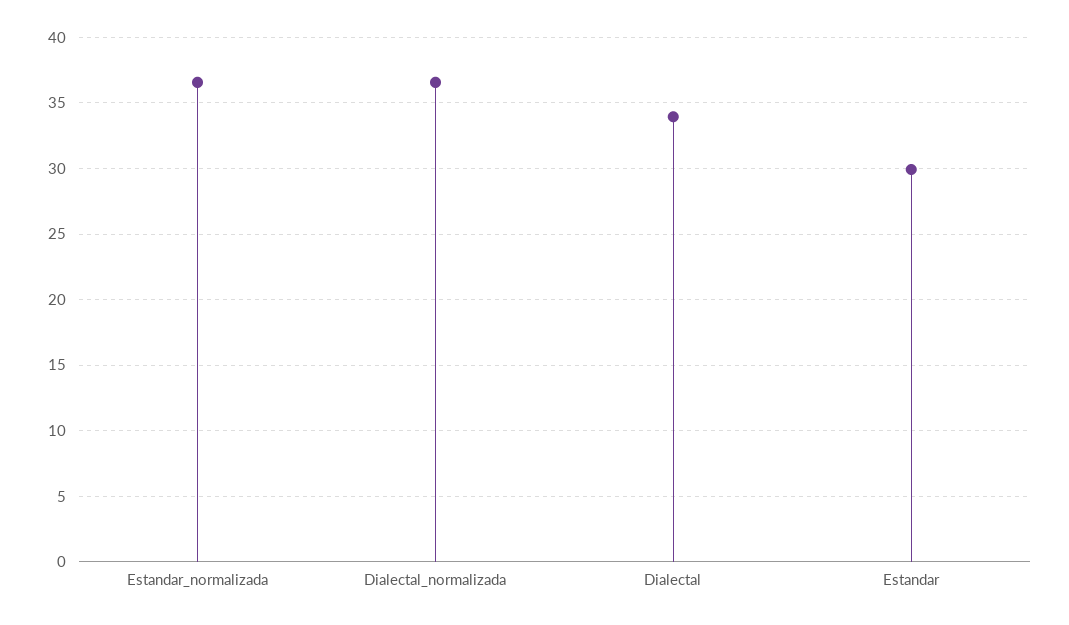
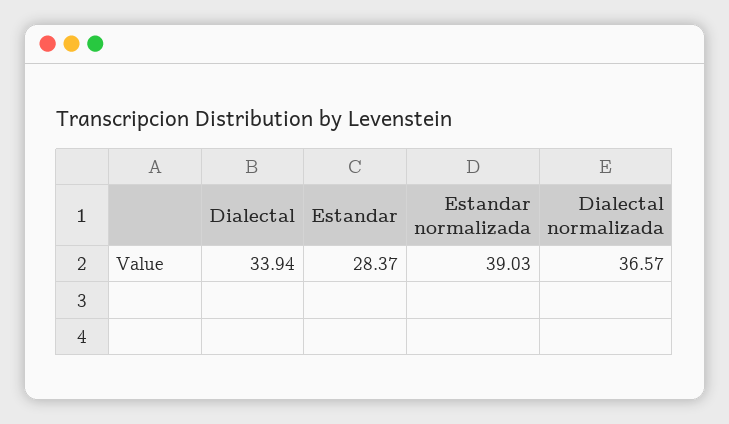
Estandar_normalizada: 36.5 -> 39.03
Estandar: 30 -> 28.37

